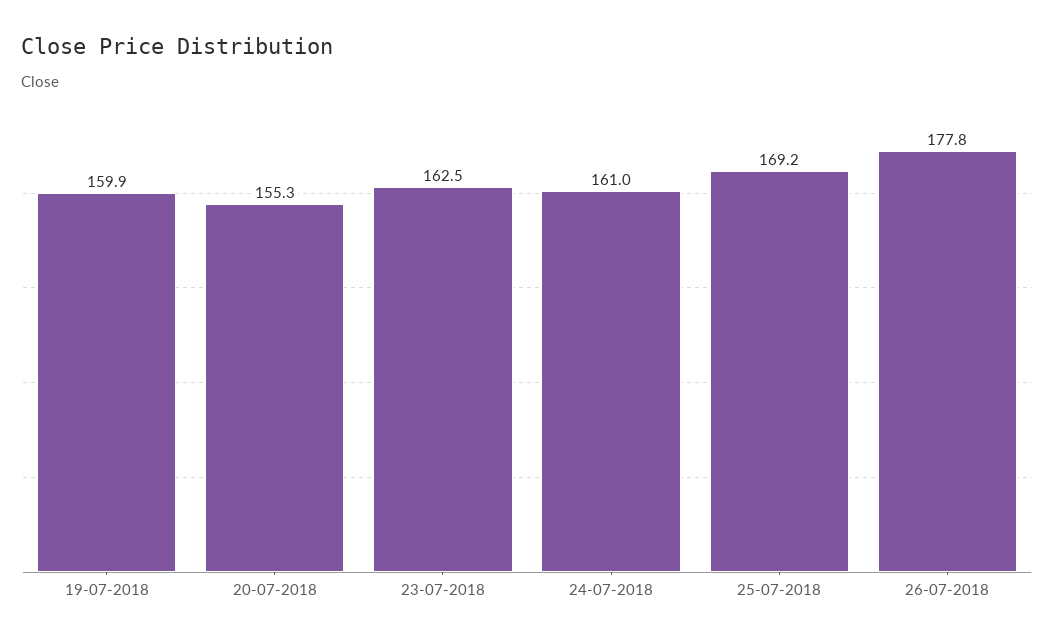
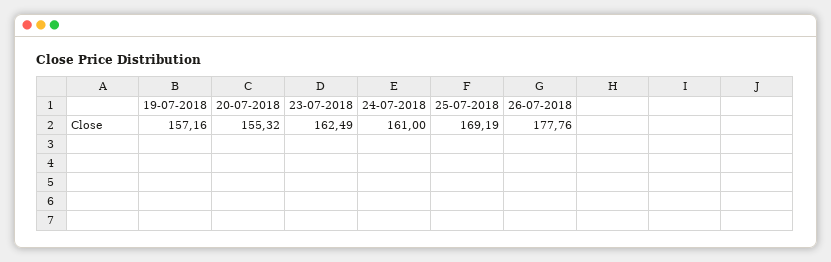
19-07-2018: 159.9 -> 157.16

